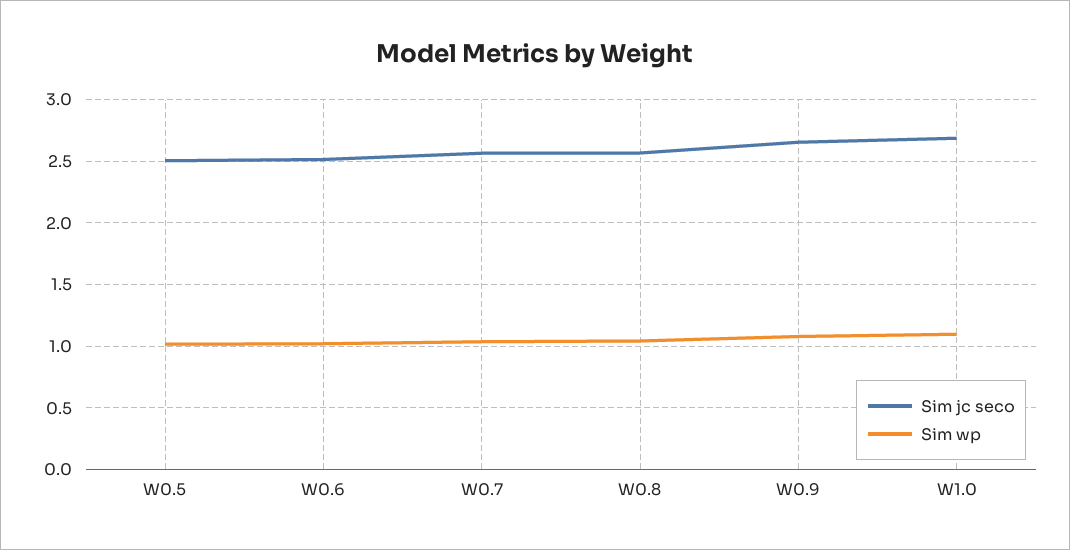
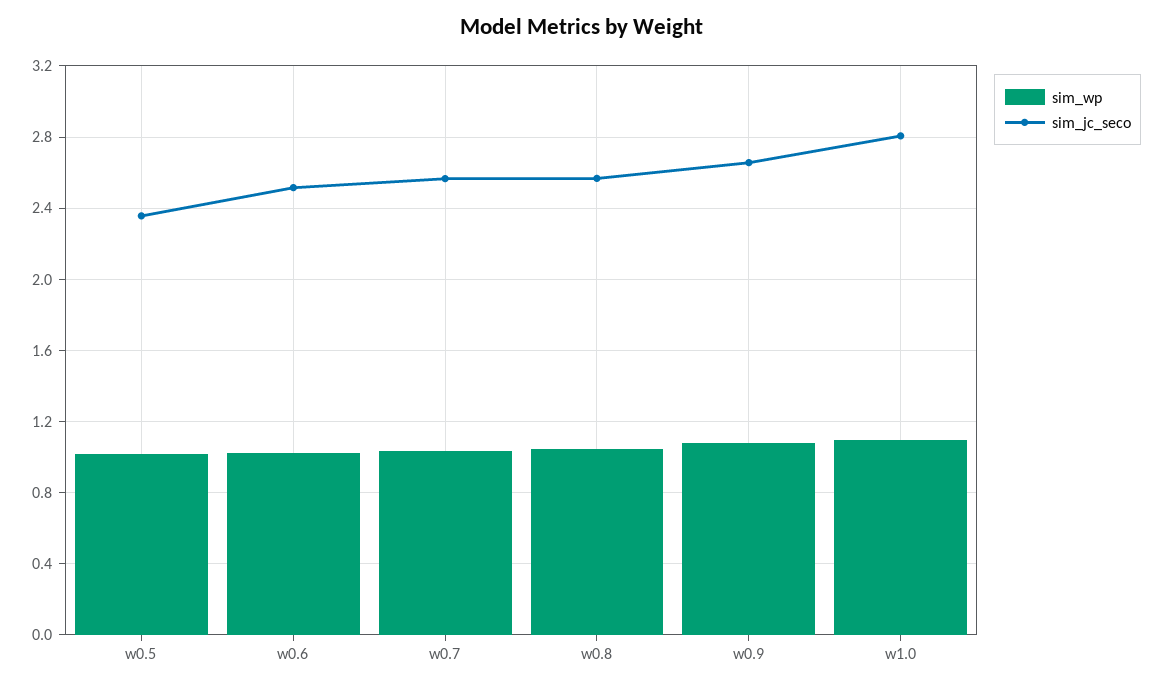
Sim jc seco, W0.5: 2.5 -> 2.35
Sim jc seco, W1.0: 2.7 -> 2.8

